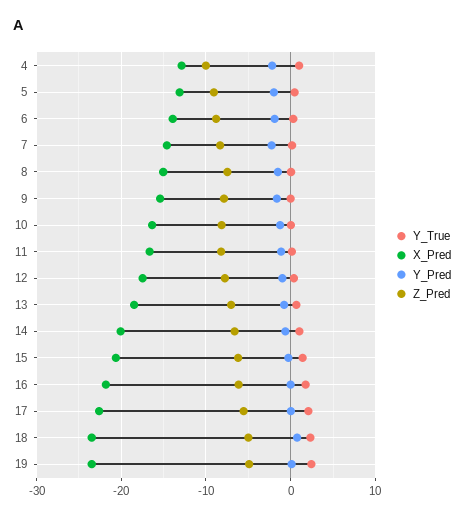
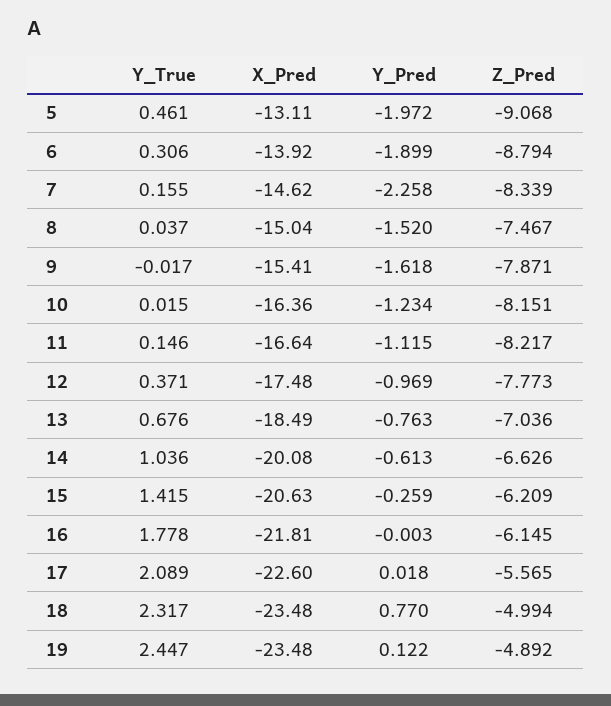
Y_True, 4: 1 -> none
X_Pred, 4: -13 -> none
Y_Pred, 4: -2 -> none
Z_Pred, 4: -10 -> none

